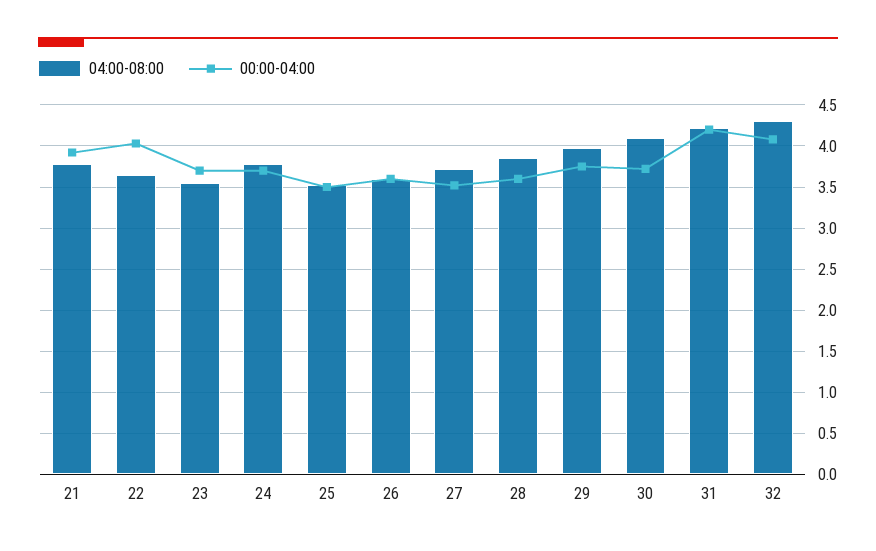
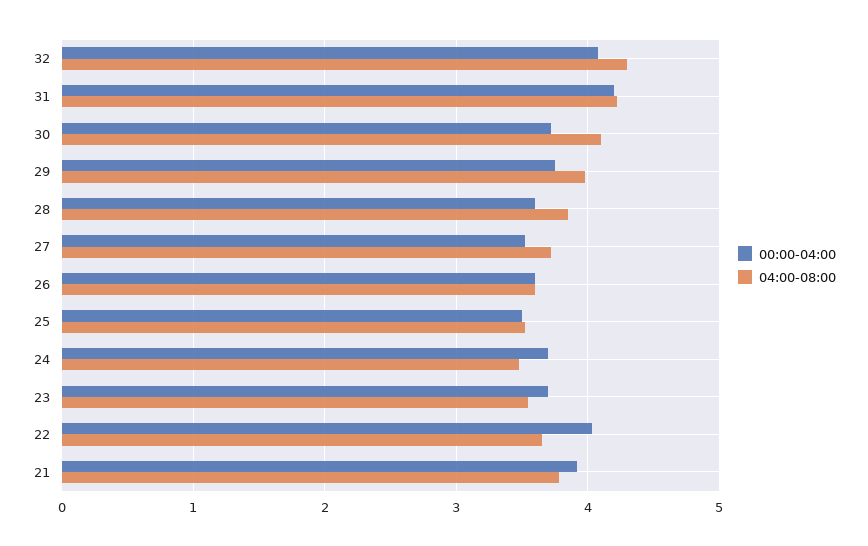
04:00-08:00, 24: 3.8 -> 3.5

